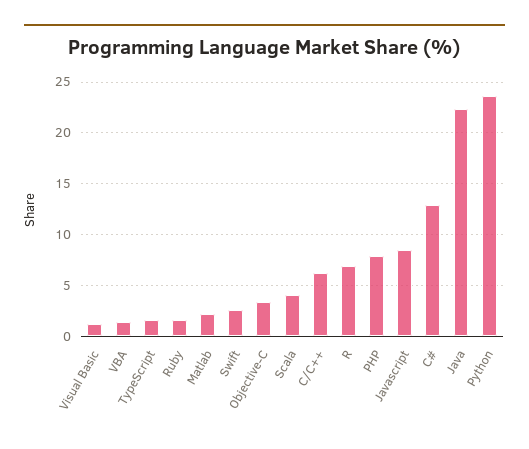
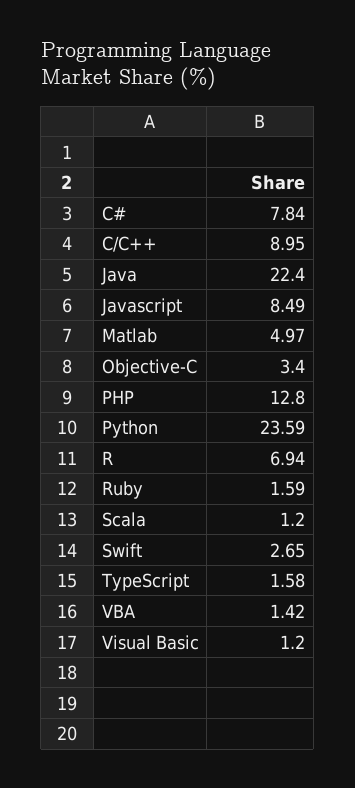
Matlab: 2 -> 4.97
Scala: 4 -> 1.2
C/C++: 6 -> 8.95
PHP: 8 -> 12.8
C#: 13 -> 7.84

